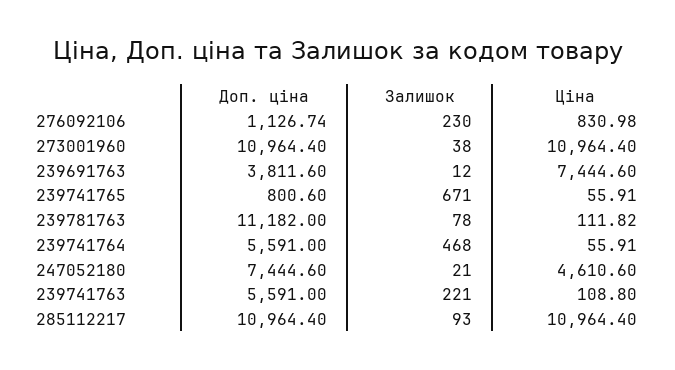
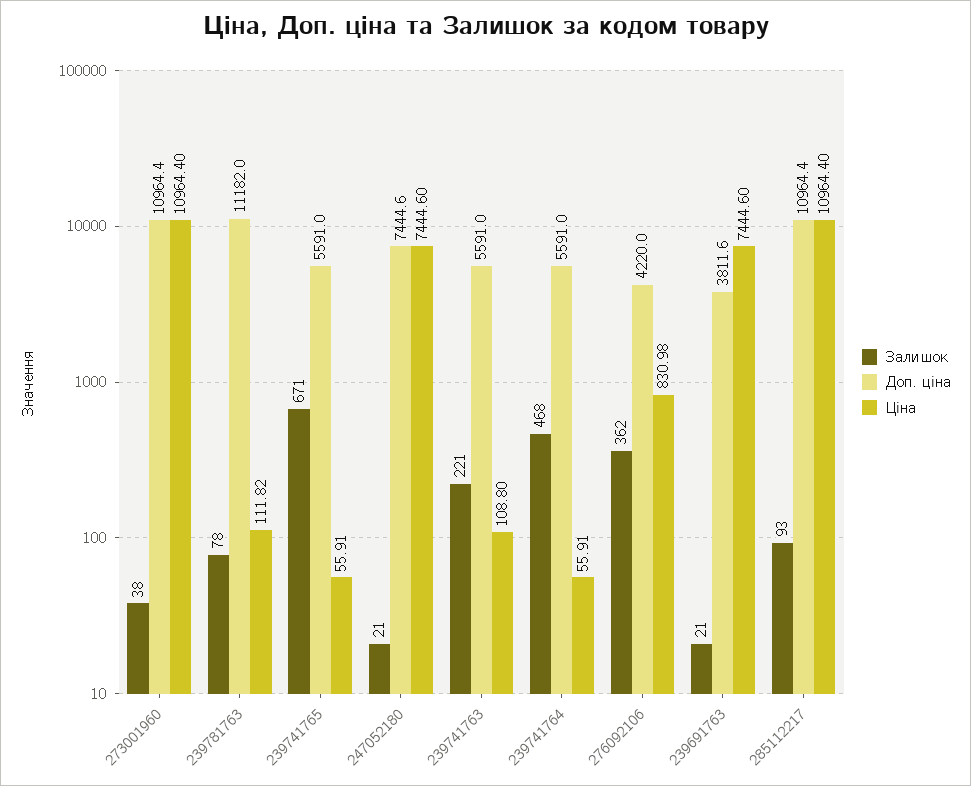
Доп. ціна, 276092106: 1126.74 -> 4220
Залишок, 276092106: 230 -> 362
Залишок, 239691763: 12 -> 21
Доп. ціна, 239741765: 800.6 -> 5591
Ціна, 247052180: 4610.6 -> 7444.6

